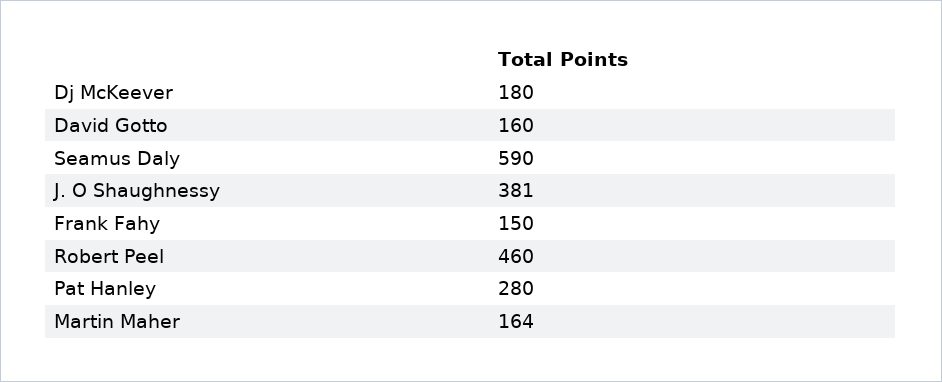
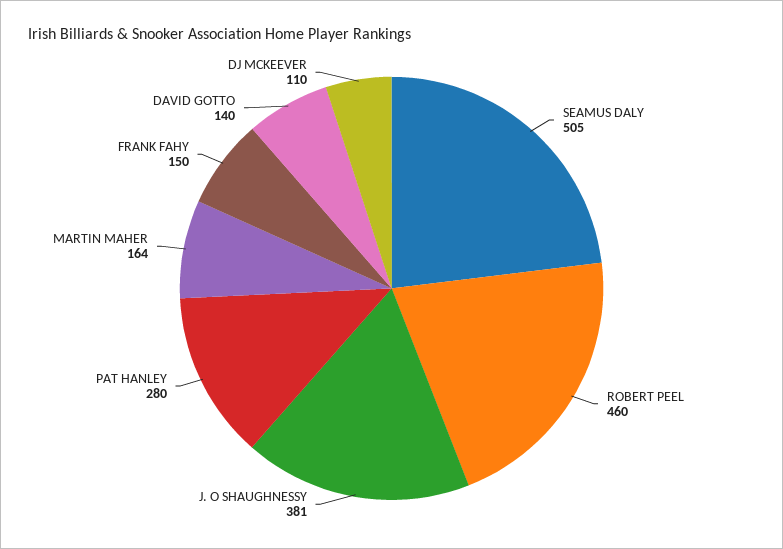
Dj McKeever: 180 -> 110
David Gotto: 160 -> 140
Seamus Daly: 590 -> 505

